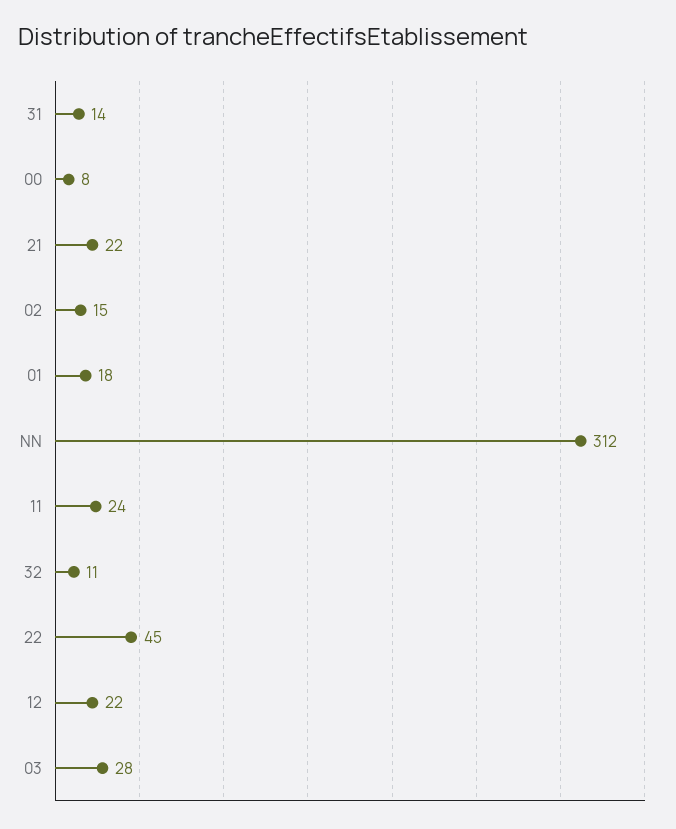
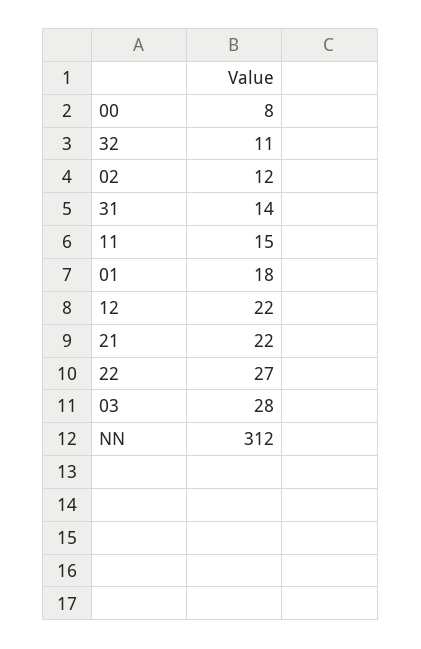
02: 15 -> 12
11: 24 -> 15
22: 45 -> 27

